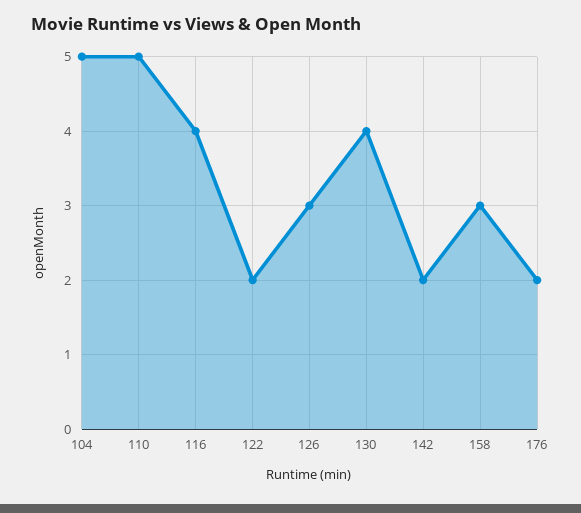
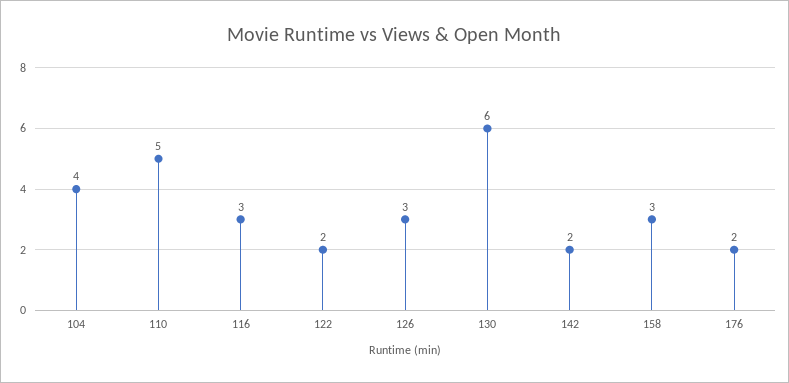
104: 5 -> 4
116: 4 -> 3
130: 4 -> 6

